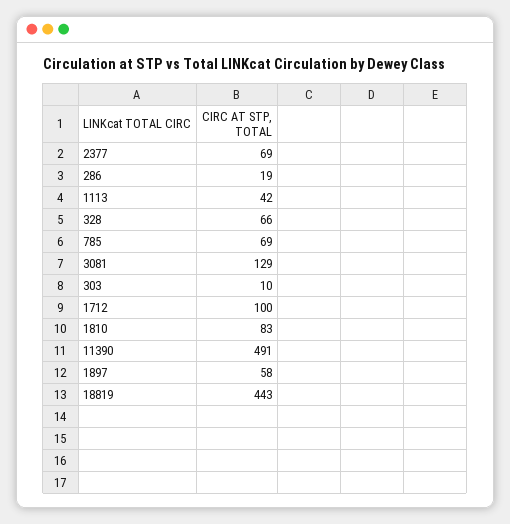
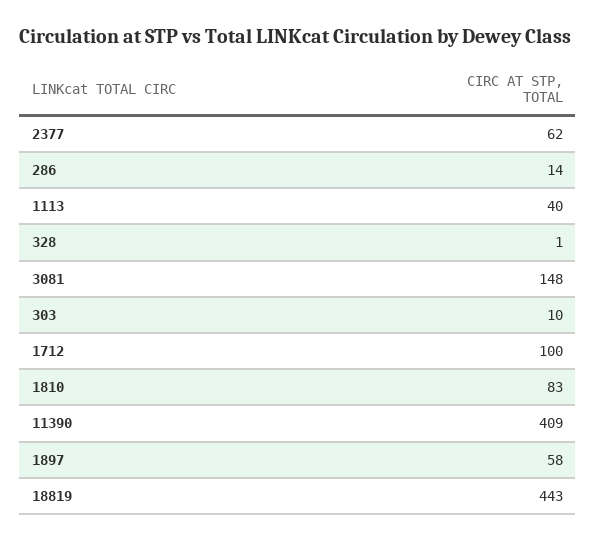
2377: 69 -> 62
286: 19 -> 14
1113: 42 -> 40
328: 66 -> 1
785: 69 -> none
3081: 129 -> 148
11390: 491 -> 409

